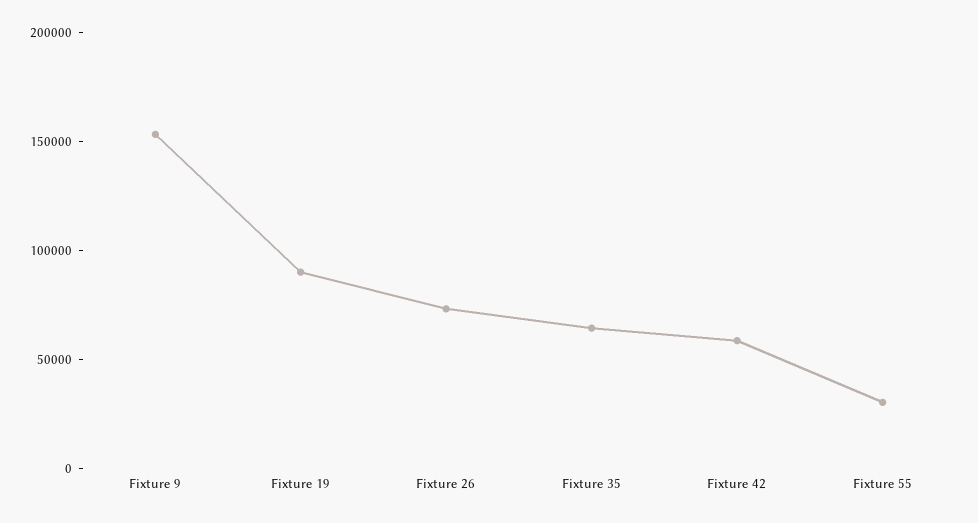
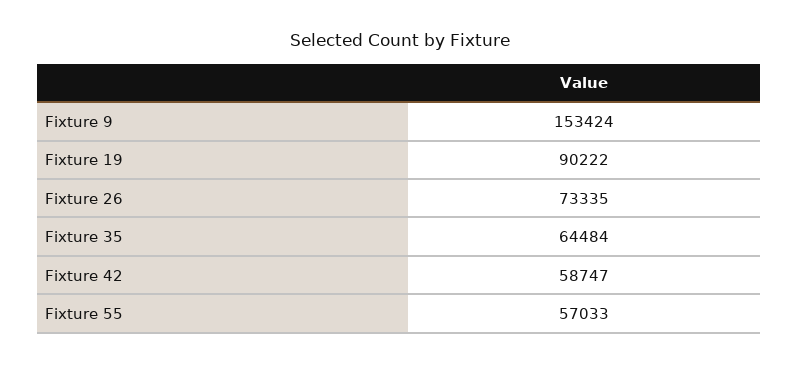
Fixture 55: 30000 -> 57033

